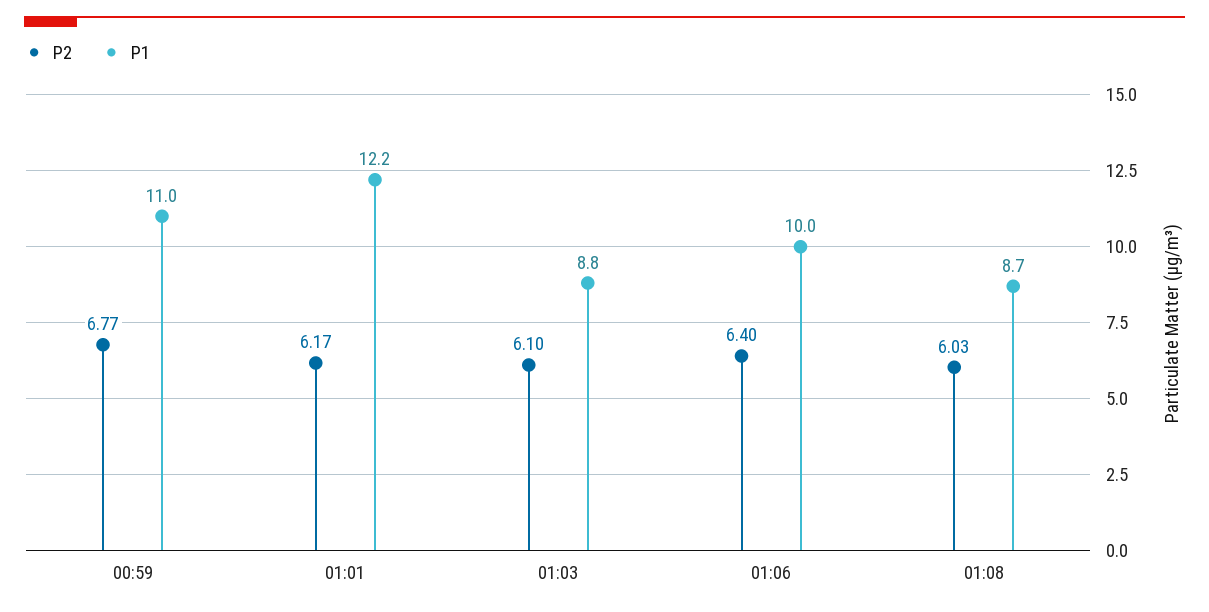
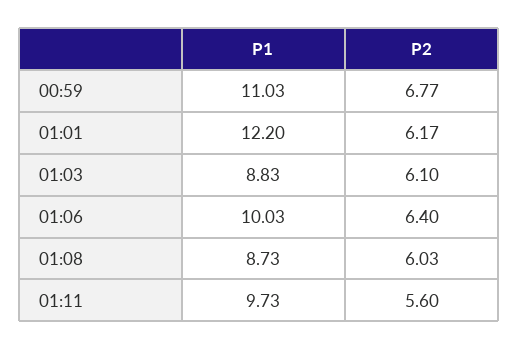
P1, 01:11: none -> 9.73
P2, 01:11: none -> 5.6

